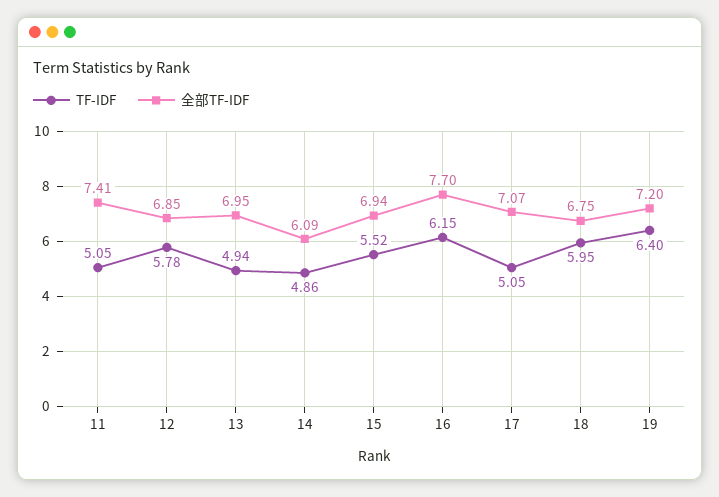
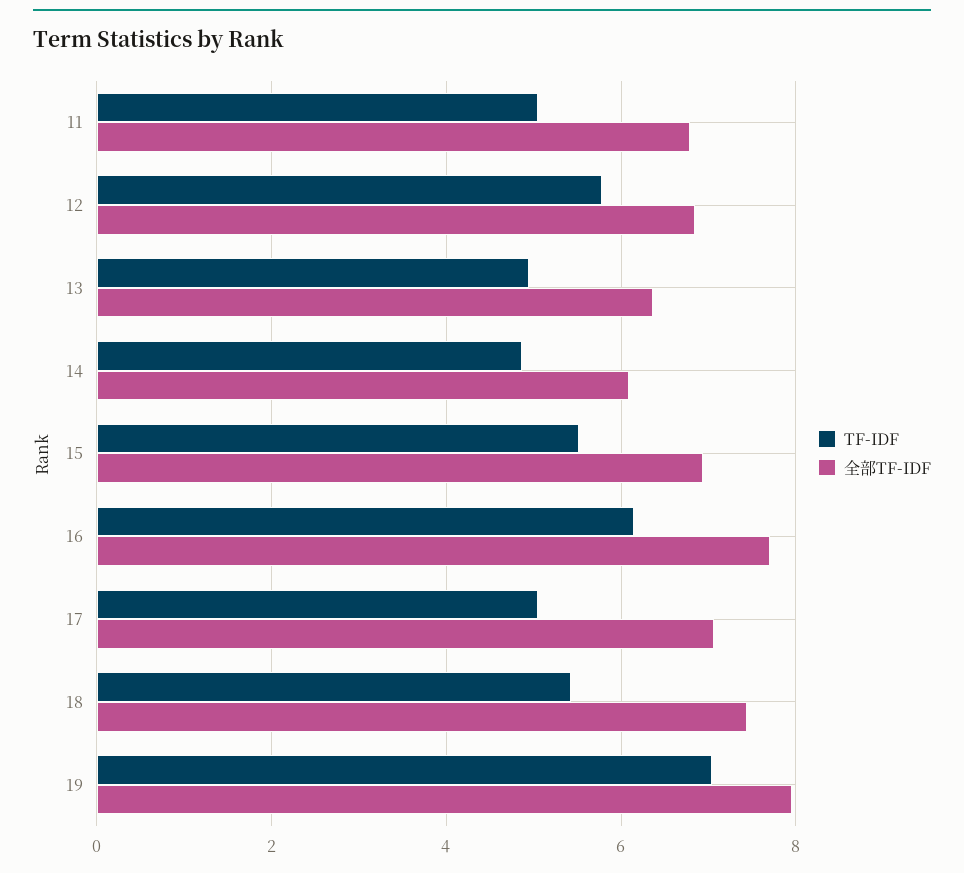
全部TF-IDF, 11: 7.41 -> 6.8
全部TF-IDF, 13: 6.95 -> 6.4
TF-IDF, 18: 5.95 -> 5.4
全部TF-IDF, 18: 6.75 -> 7.4
TF-IDF, 19: 6.4 -> 7
全部TF-IDF, 19: 7.2 -> 8

